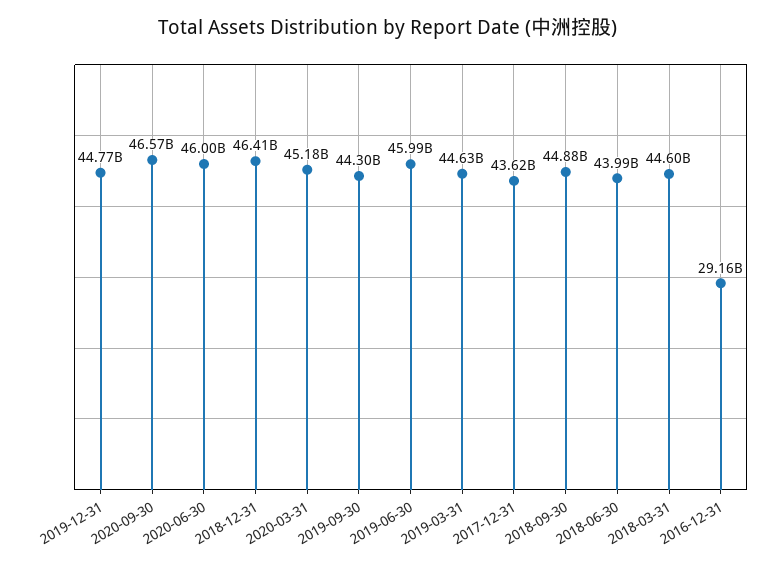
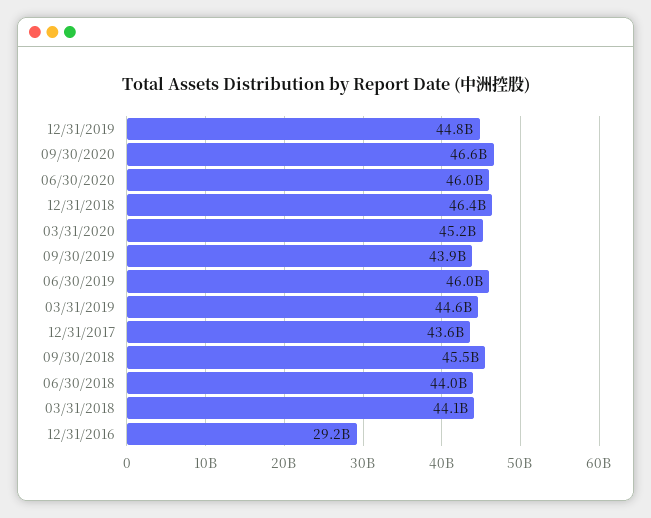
2019-09-30: 44300000000 -> 43900000000
2018-09-30: 44880000000 -> 45500000000
2018-03-31: 44600000000 -> 44100000000

